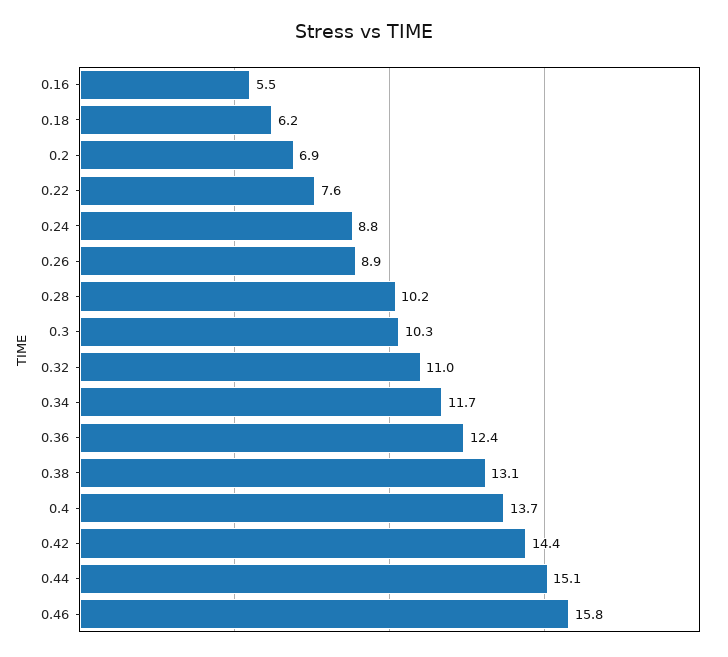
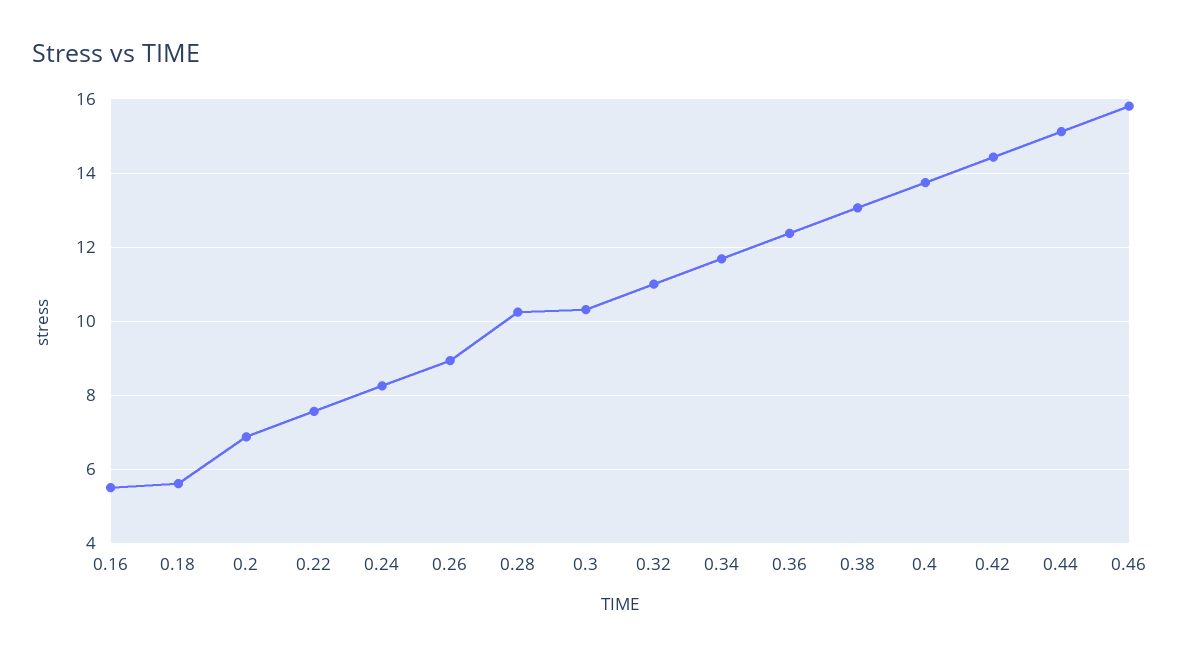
0.18: 6.2 -> 5.6
0.24: 8.8 -> 8.2

